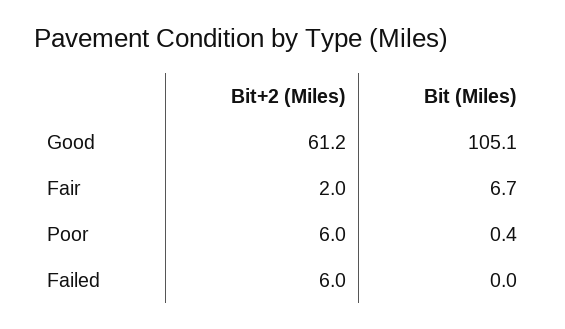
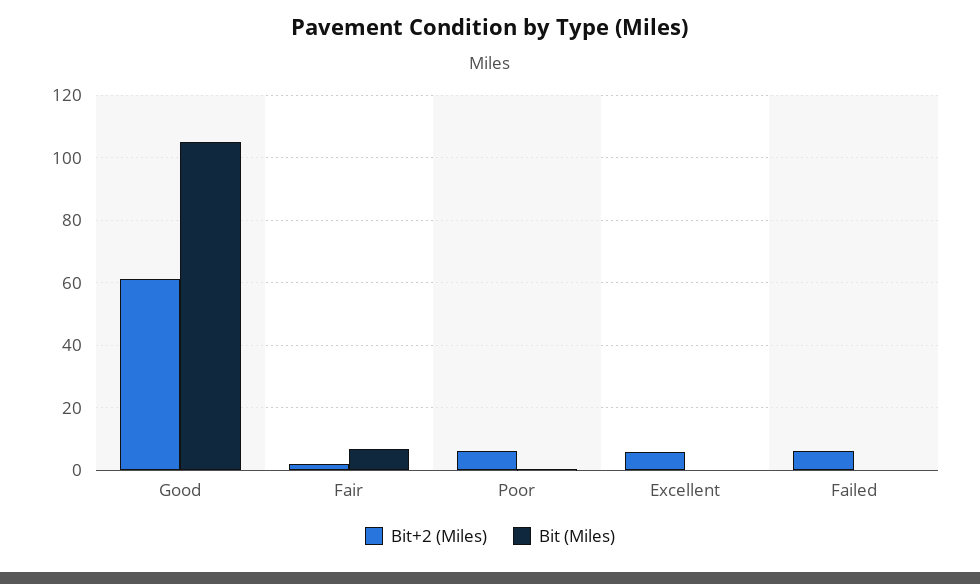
Bit+2 (Miles), Excellent: none -> 6
Bit (Miles), Excellent: none -> 0

